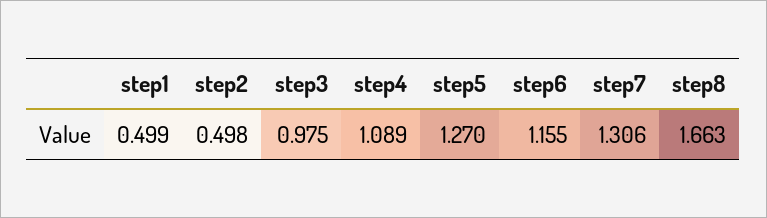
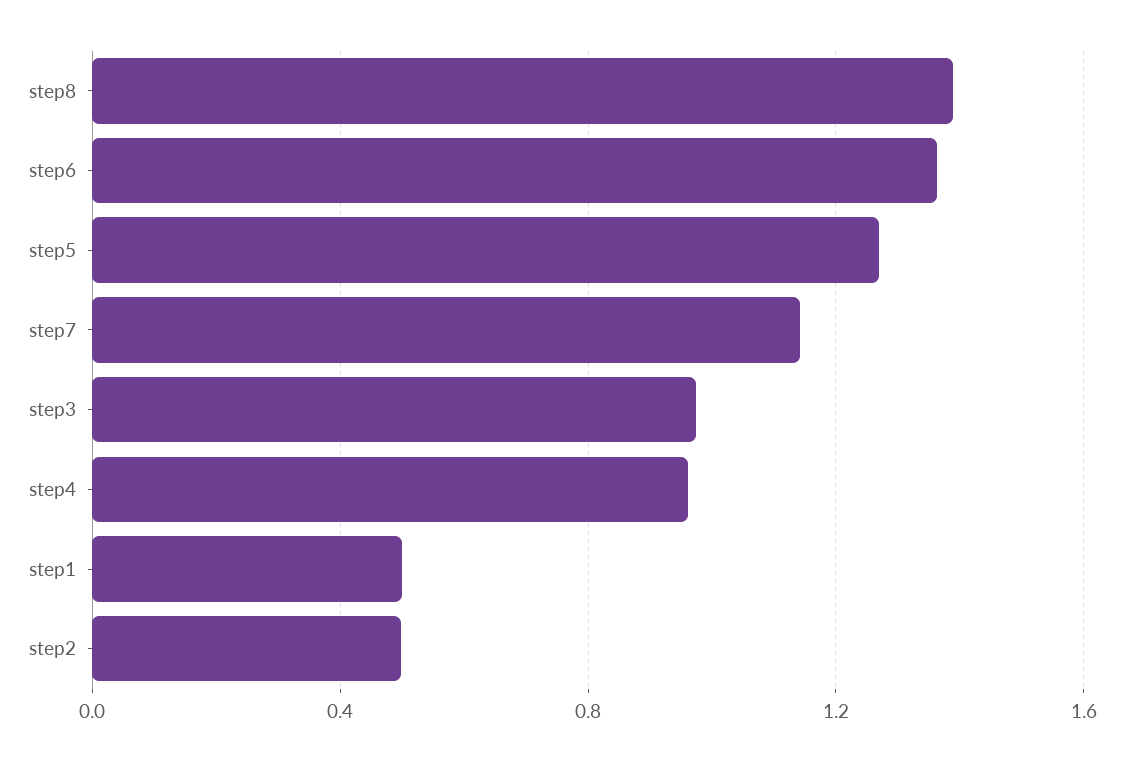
step4: 1.089 -> 0.95
step6: 1.155 -> 1.35
step7: 1.306 -> 1.15
step8: 1.663 -> 1.4

